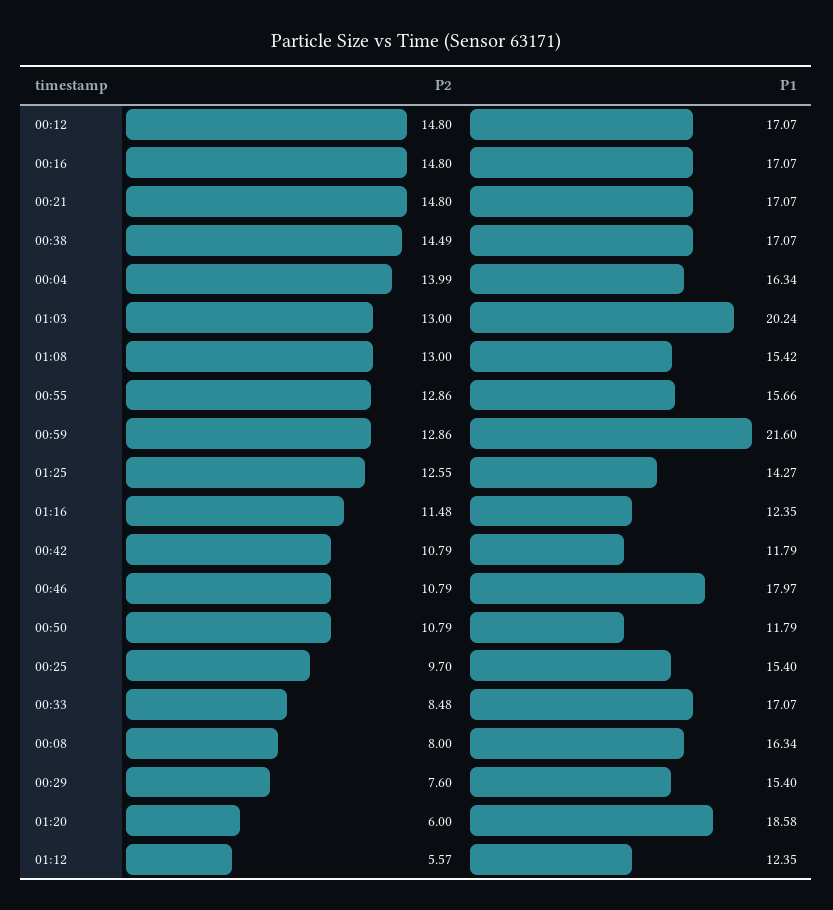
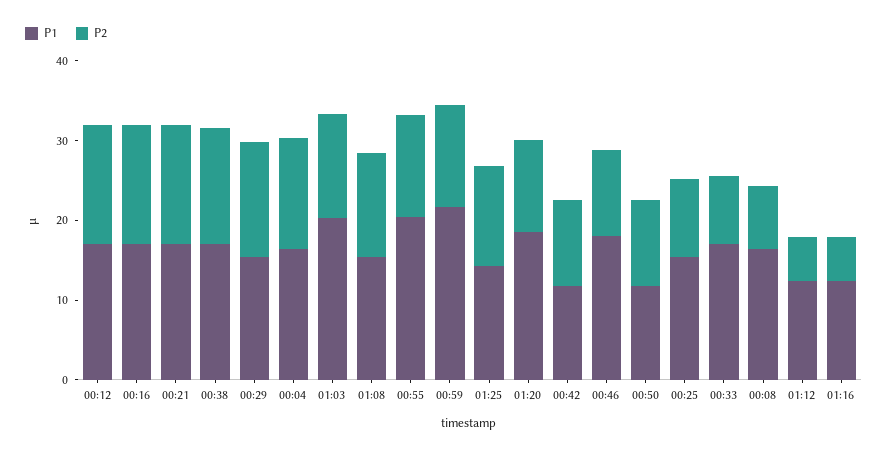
P1, 00:55: 15.66 -> 20
P2, 01:16: 11.48 -> 6
P2, 00:29: 7.6 -> 14
P2, 01:20: 6 -> 12

